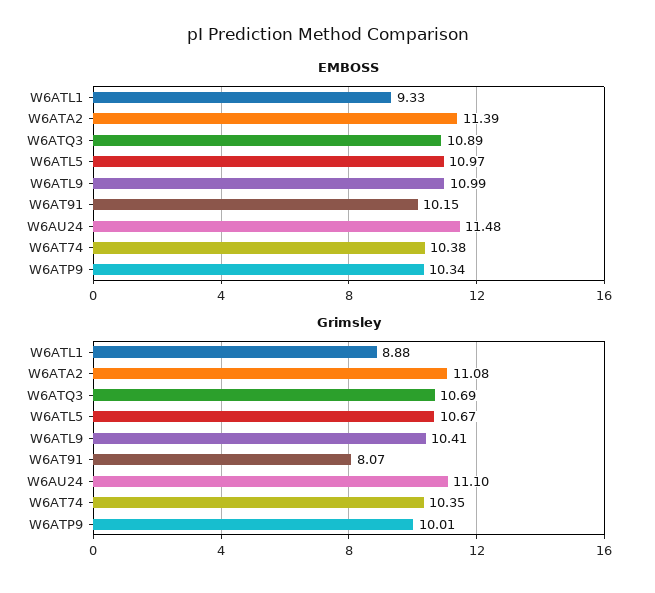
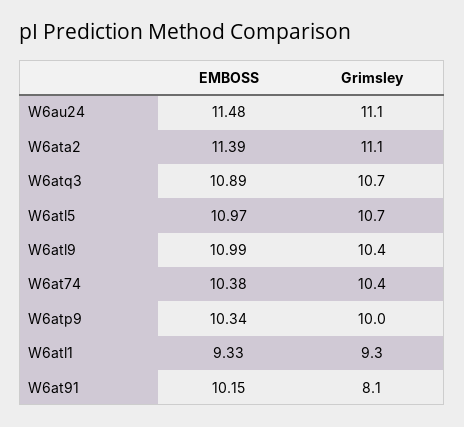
Grimsley, W6ATL1: 8.88 -> 9.3

